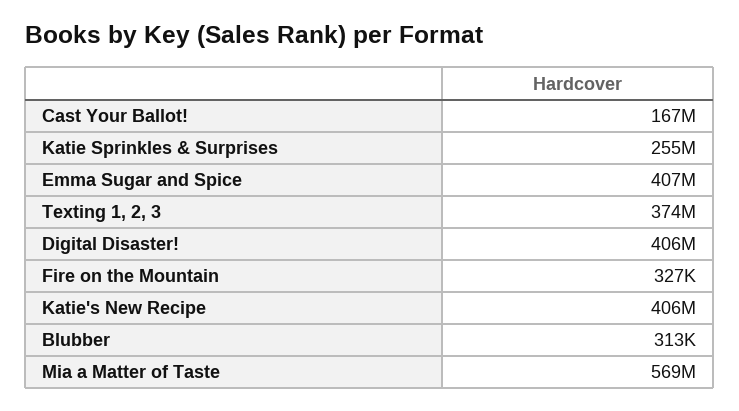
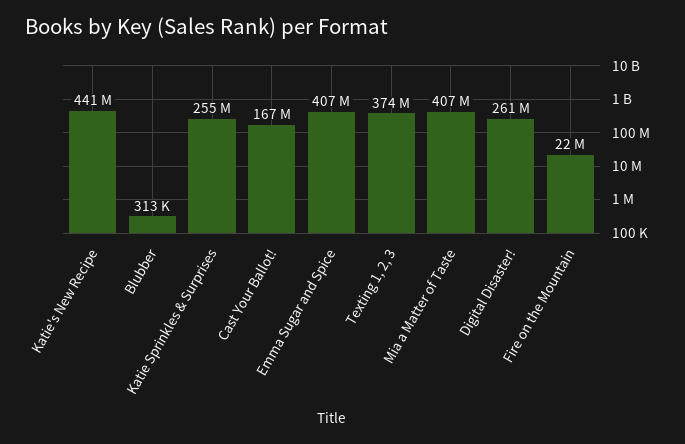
Digital Disaster!: 406000000 -> 261000000
Fire on the Mountain: 327000 -> 22000000
Katie's New Recipe: 406000000 -> 441000000
Mia a Matter of Taste: 569000000 -> 407000000

